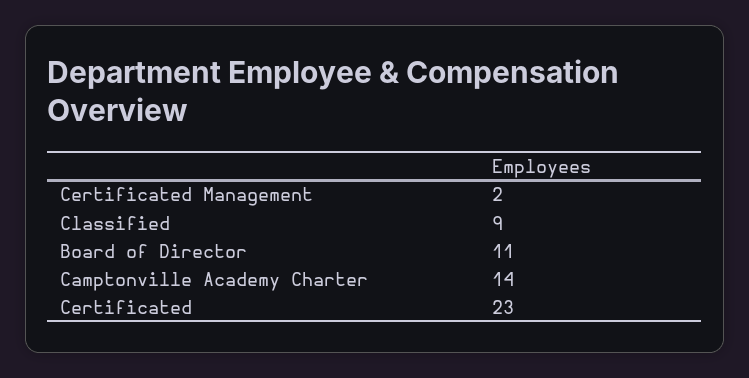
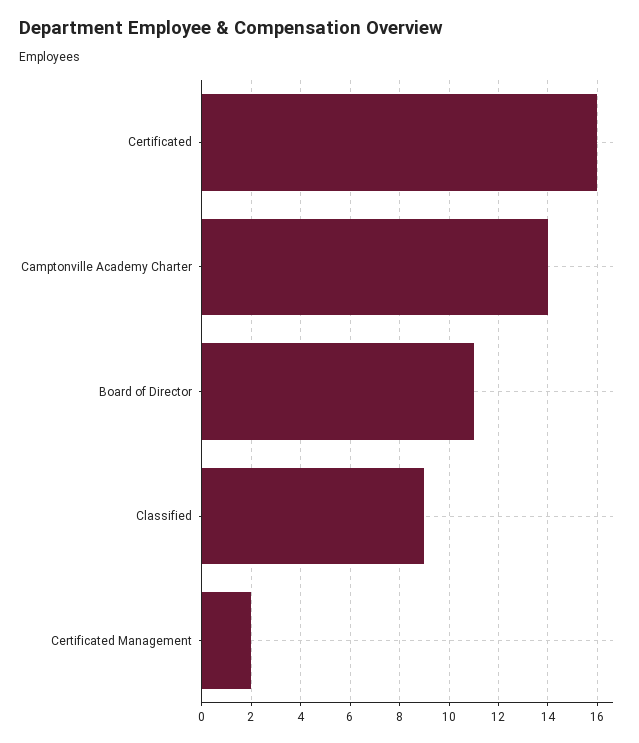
Certificated: 23 -> 16

